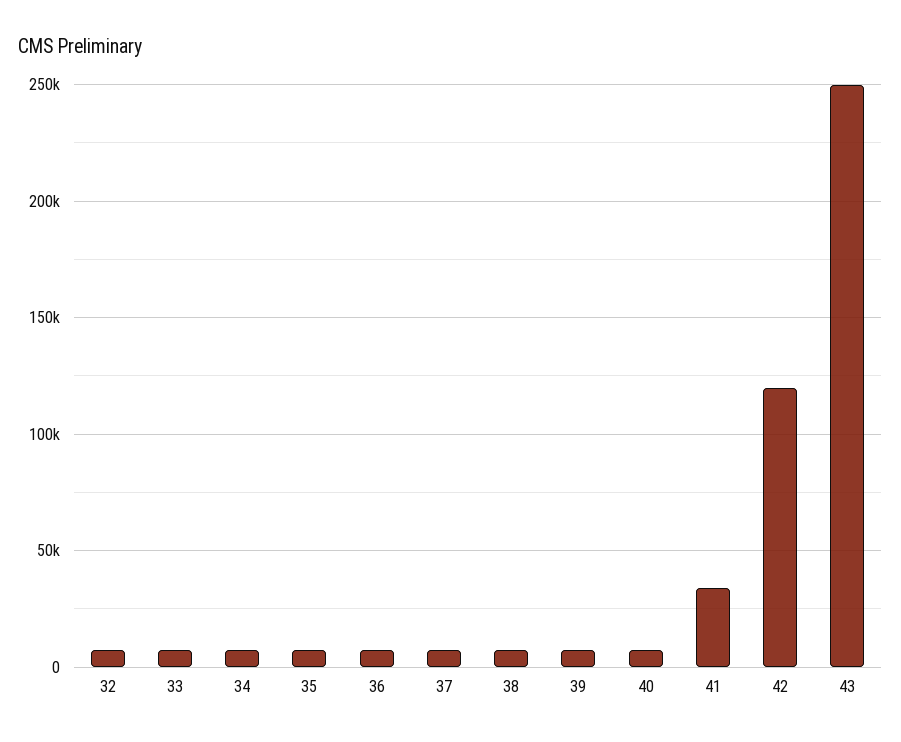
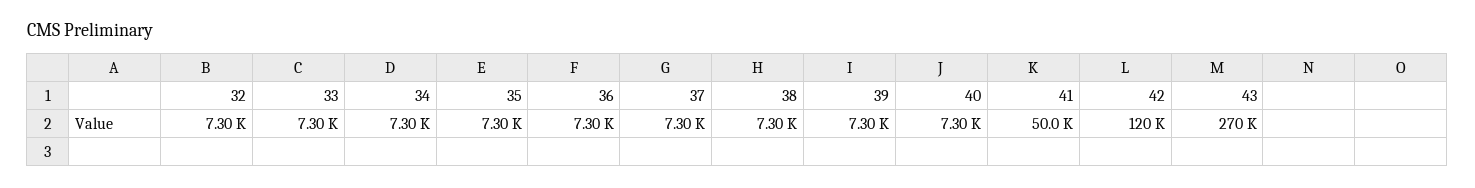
41: 35000 -> 50000
43: 250000 -> 270000

